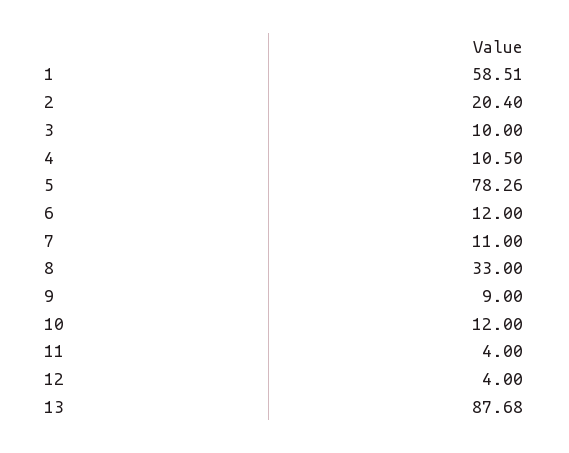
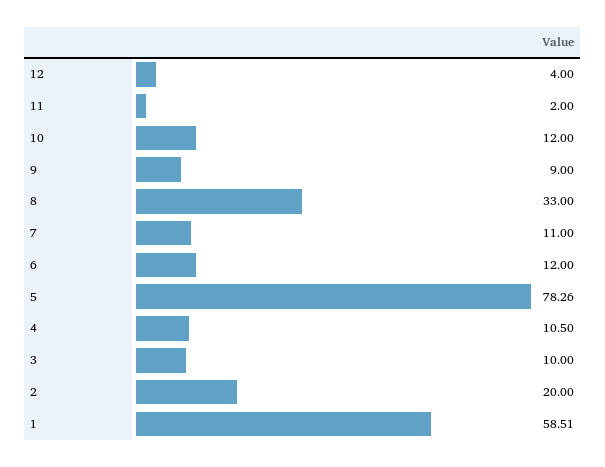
2: 20.4 -> 20
11: 4 -> 2
13: 87.68 -> none

